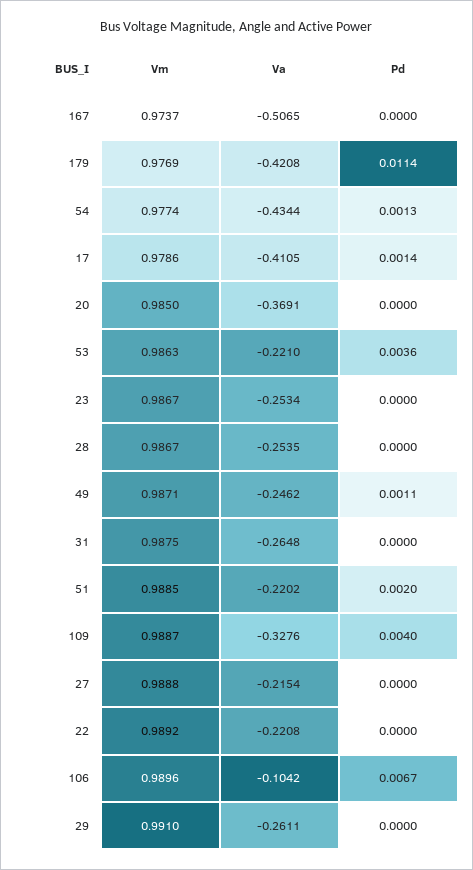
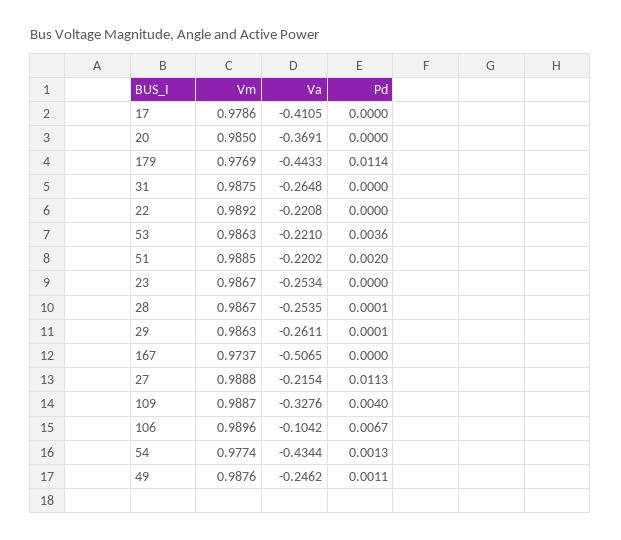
Va, 179: -0.4208 -> -0.4433
Pd, 17: 0.0014 -> 0
Pd, 28: 0 -> 0.0001
Vm, 49: 0.9871 -> 0.9876
Pd, 27: 0 -> 0.0113
Vm, 29: 0.991 -> 0.9863
Pd, 29: 0 -> 0.0001

